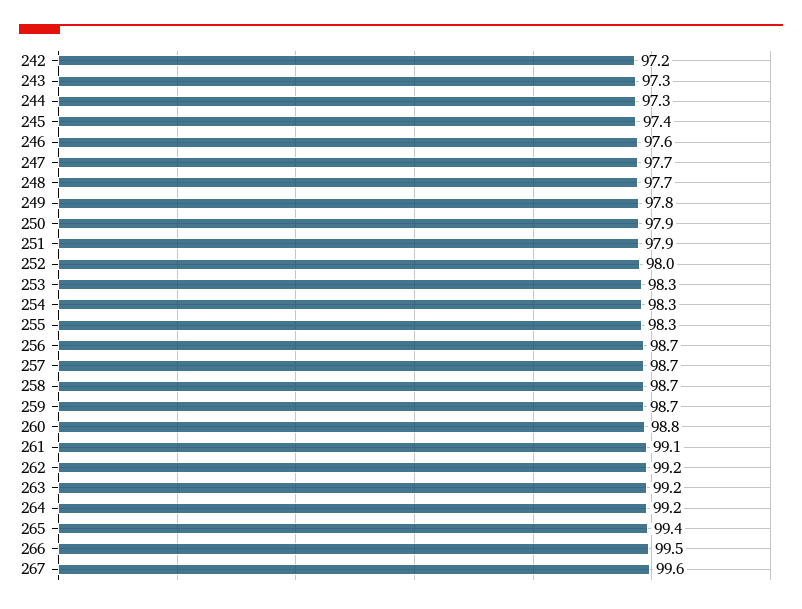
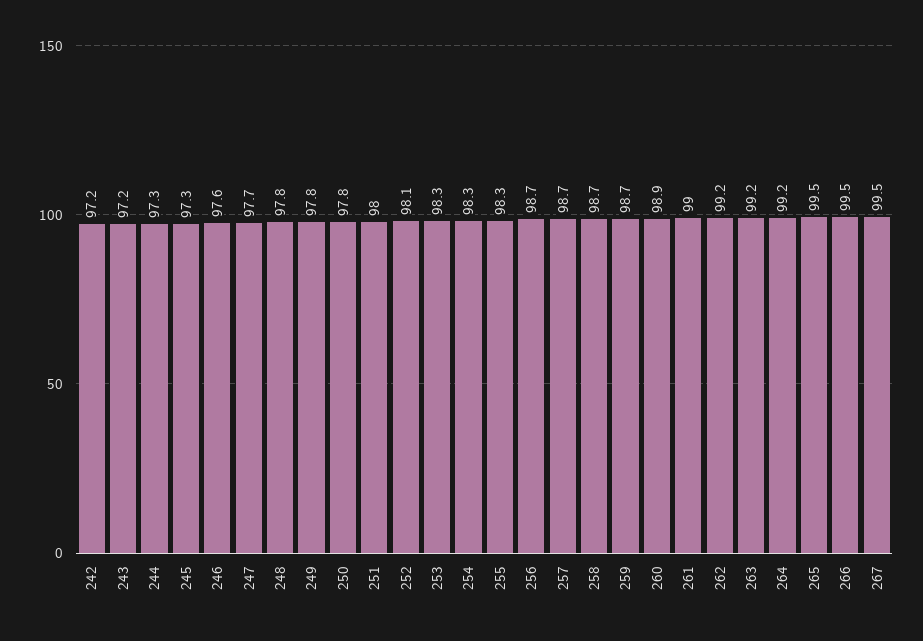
243: 97.3 -> 97.2
245: 97.4 -> 97.3
248: 97.7 -> 97.8
250: 97.9 -> 97.8
251: 97.9 -> 98
252: 98 -> 98.1
260: 98.8 -> 98.9
261: 99.1 -> 99
265: 99.4 -> 99.5
267: 99.6 -> 99.5

